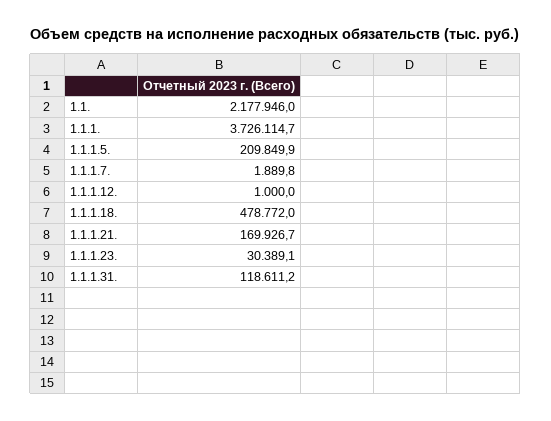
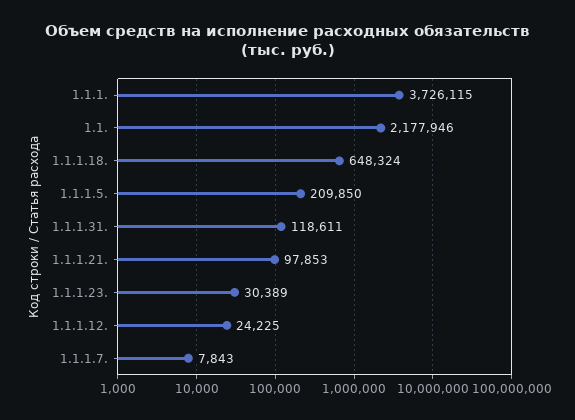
1.1.1.7.: 1889.8 -> 7843
1.1.1.12.: 1000 -> 24225
1.1.1.18.: 478772 -> 648324
1.1.1.21.: 169926.7 -> 97853

